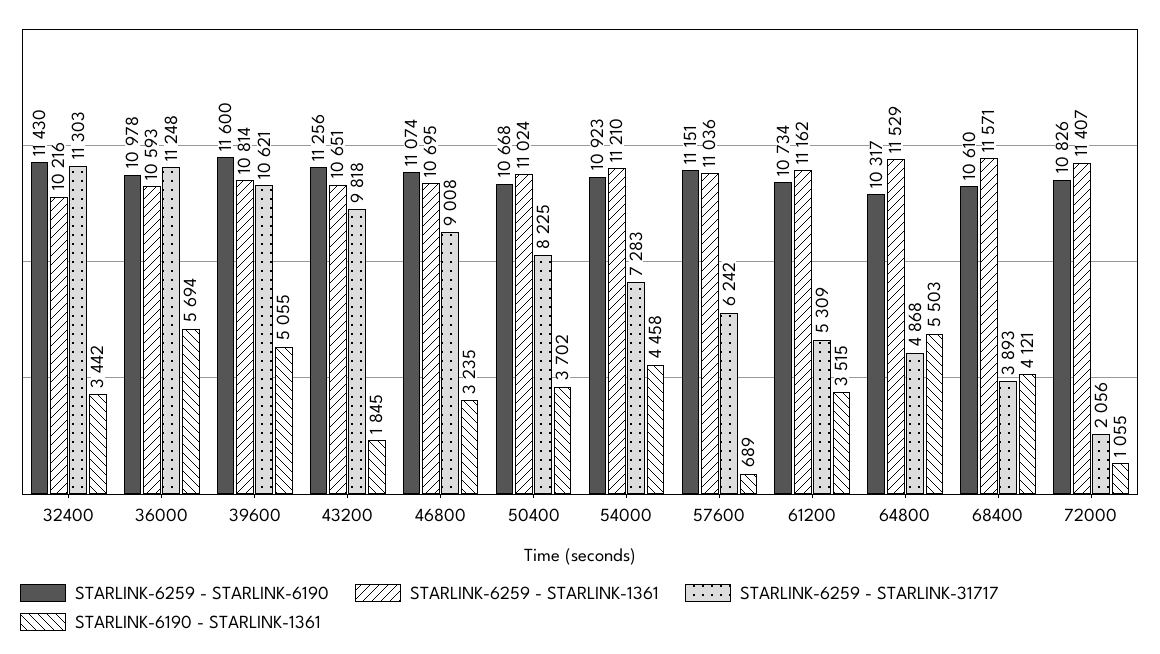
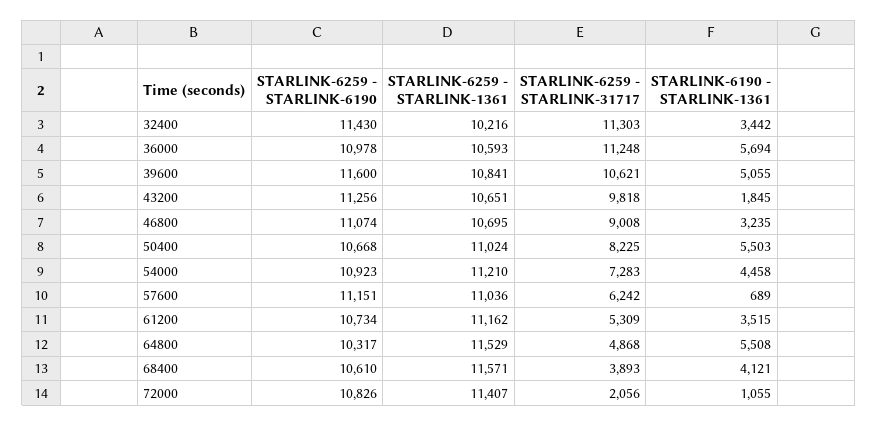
STARLINK-6259 - STARLINK-1361, 39600: 10814 -> 10841
STARLINK-6190 - STARLINK-1361, 50400: 3702 -> 5503
STARLINK-6190 - STARLINK-1361, 64800: 5503 -> 5508

